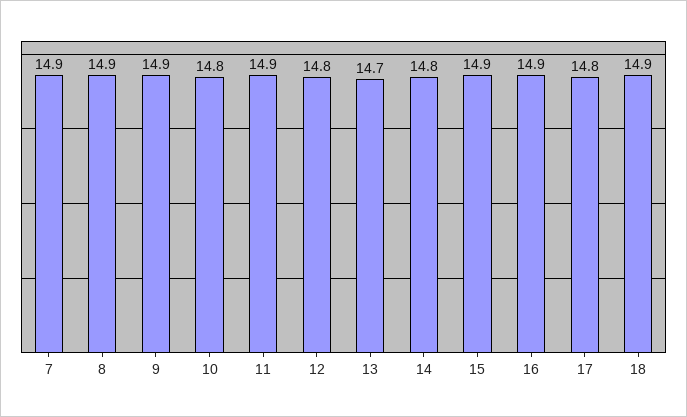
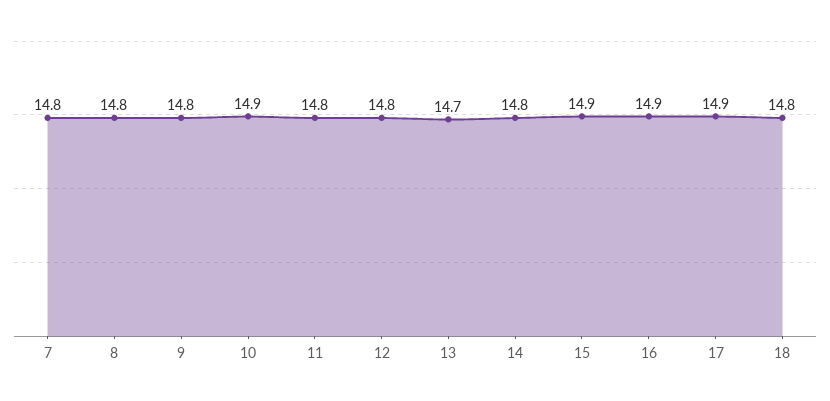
7: 14.9 -> 14.8
8: 14.9 -> 14.8
9: 14.9 -> 14.8
10: 14.8 -> 14.9
11: 14.9 -> 14.8
17: 14.8 -> 14.9
18: 14.9 -> 14.8

